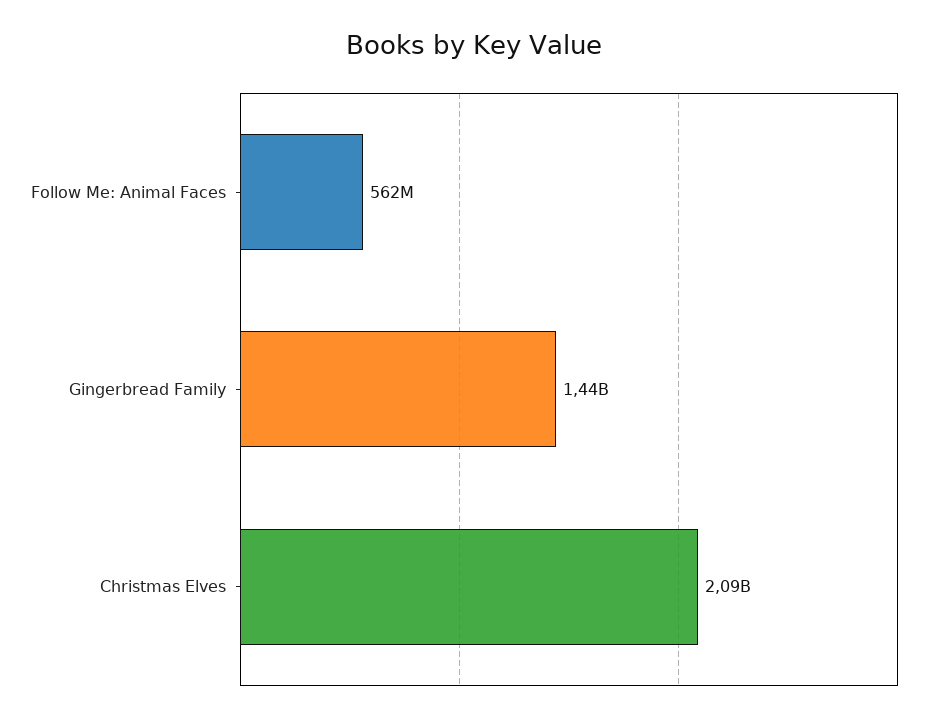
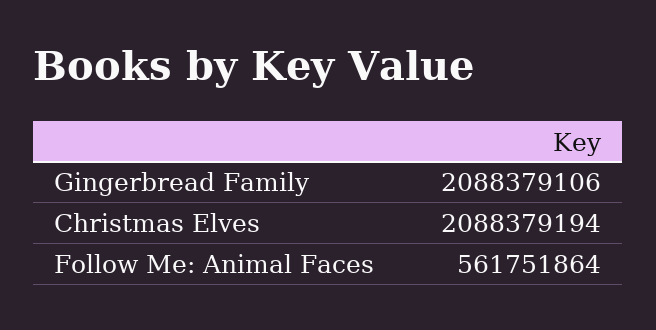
Gingerbread Family: 1440000000 -> 2088379106

